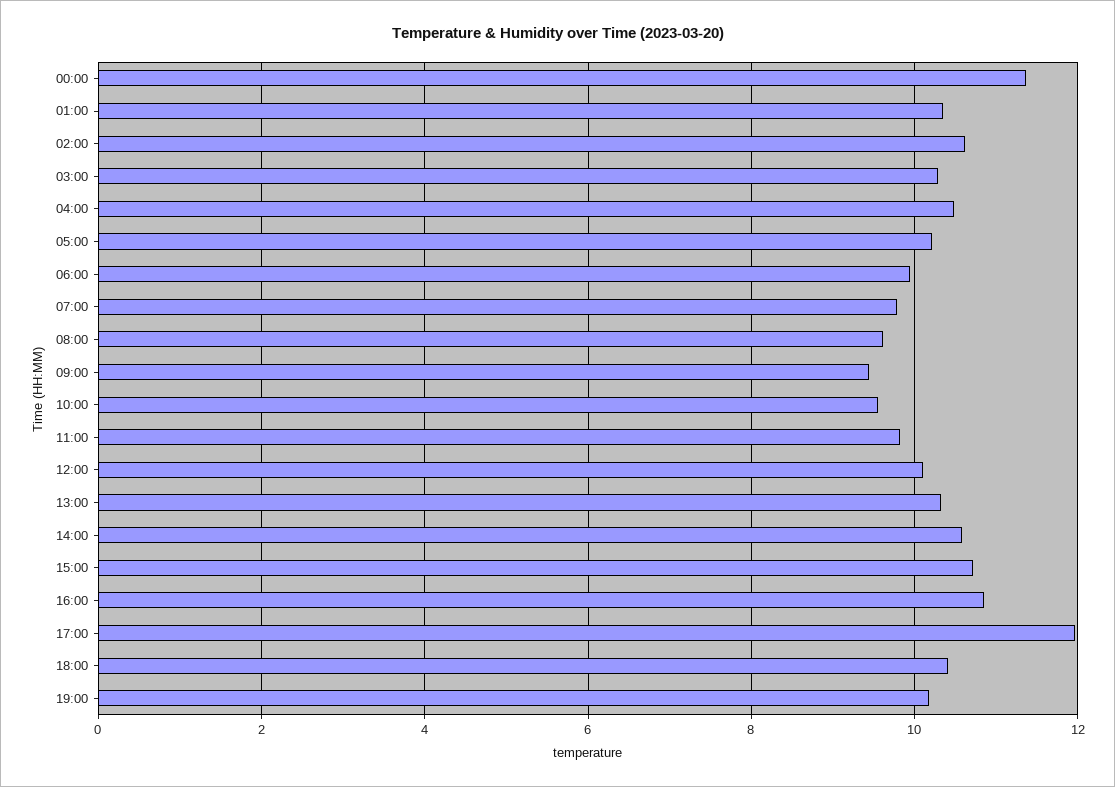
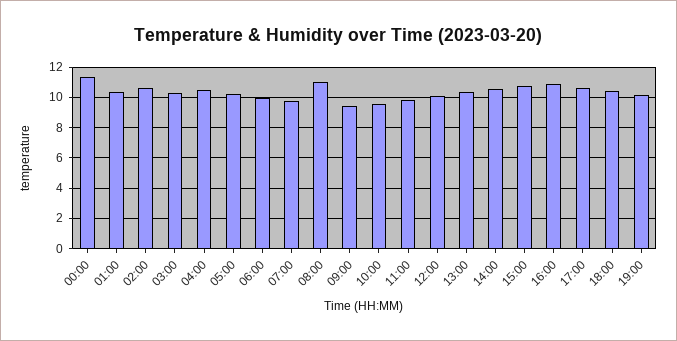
08:00: 9.6 -> 11
17:00: 12 -> 10.5

